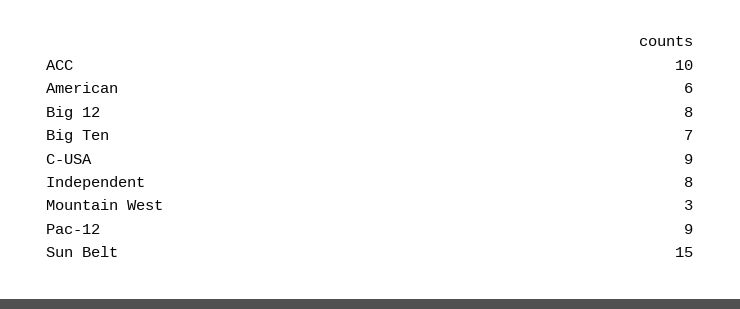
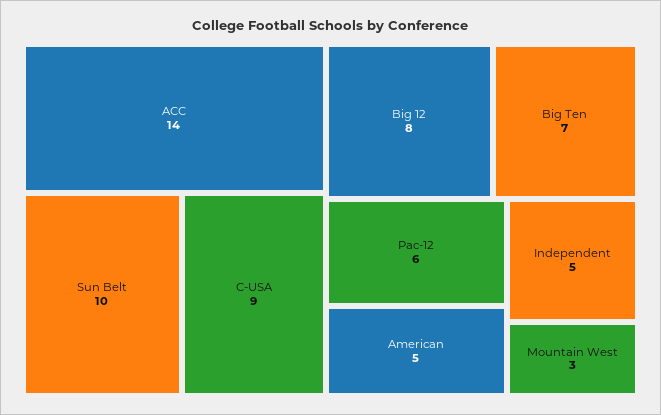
ACC: 10 -> 14
American: 6 -> 5
Independent: 8 -> 5
Pac-12: 9 -> 6
Sun Belt: 15 -> 10

